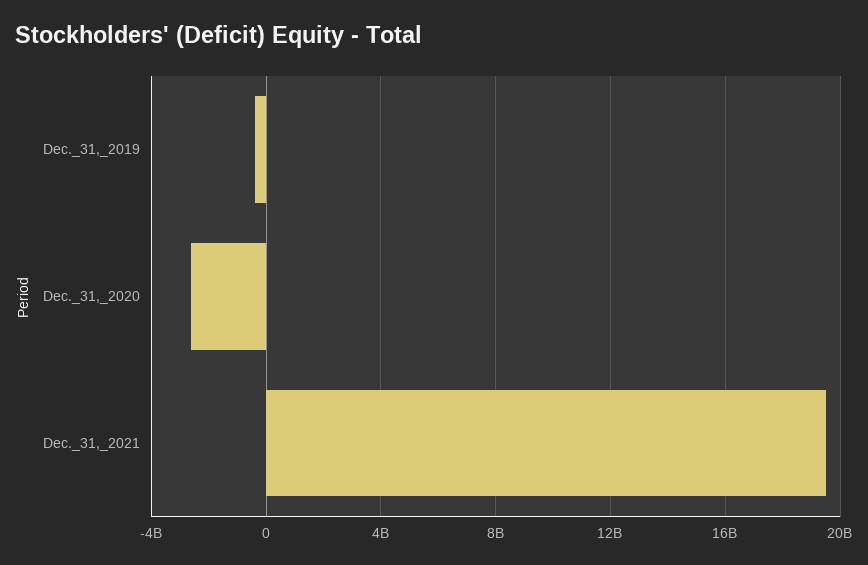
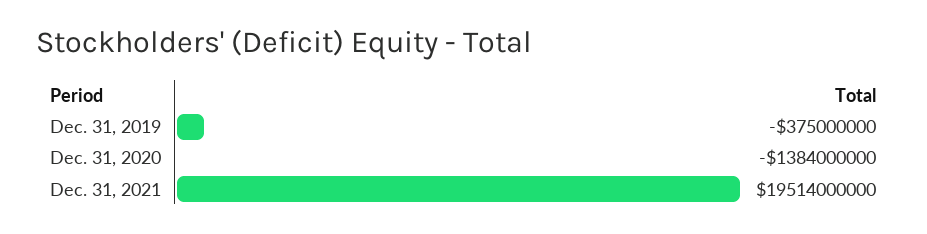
Dec._31,_2020: -2500000000 -> -1384000000

